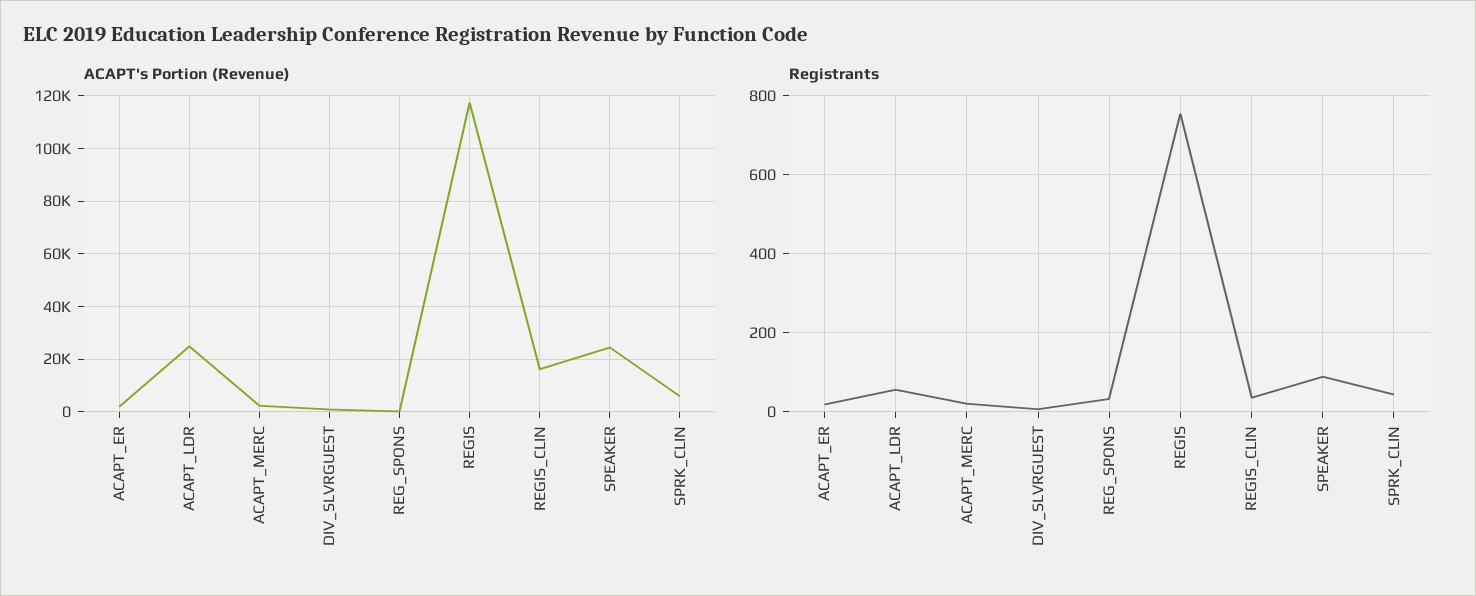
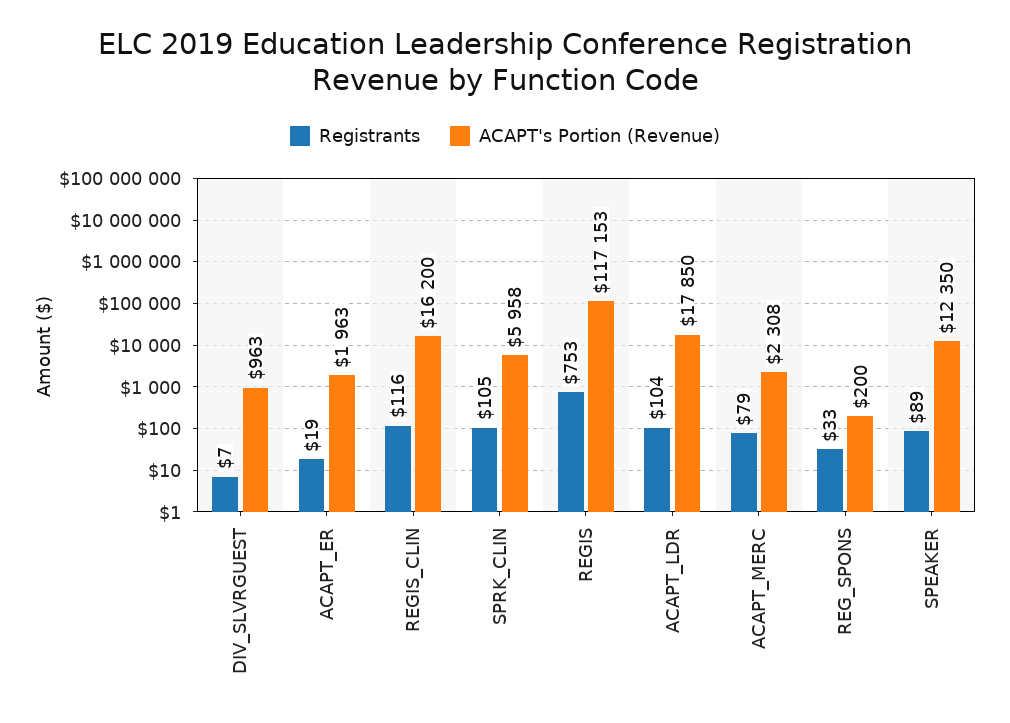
ACAPT's Portion (Revenue), ACAPT_LDR: 25000 -> 17850
ACAPT's Portion (Revenue), SPEAKER: 25000 -> 12350
Registrants, ACAPT_LDR: 60 -> 104
Registrants, ACAPT_MERC: 20 -> 79
Registrants, REGIS_CLIN: 40 -> 116
Registrants, SPRK_CLIN: 40 -> 105

